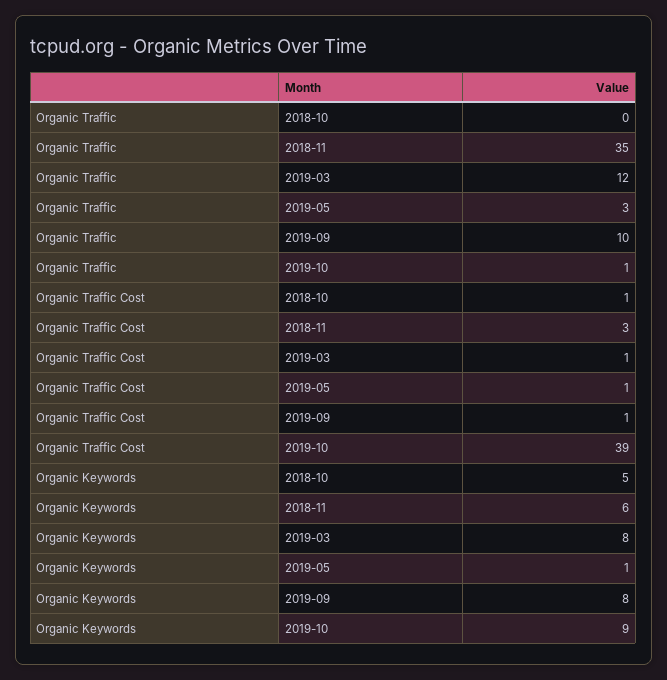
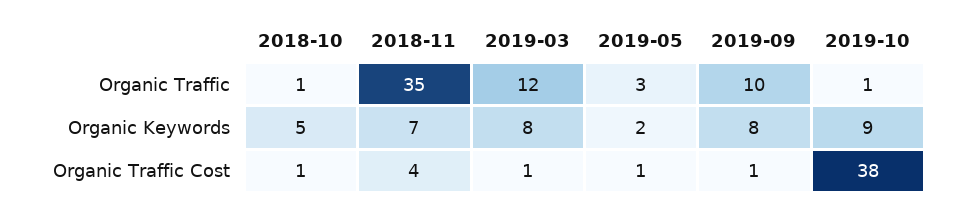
Organic Traffic, 2018-10: 0 -> 1
Organic Traffic Cost, 2018-11: 3 -> 4
Organic Traffic Cost, 2019-10: 39 -> 38
Organic Keywords, 2018-11: 6 -> 7
Organic Keywords, 2019-05: 1 -> 2

